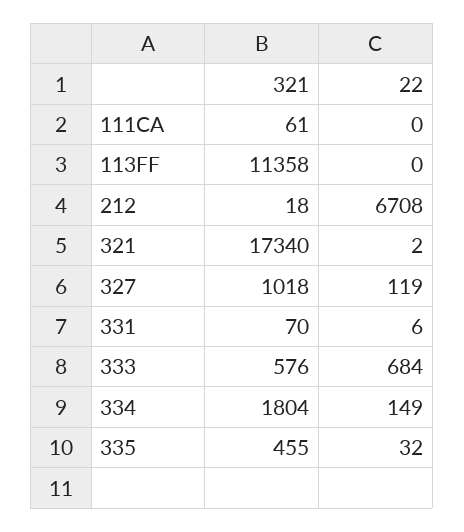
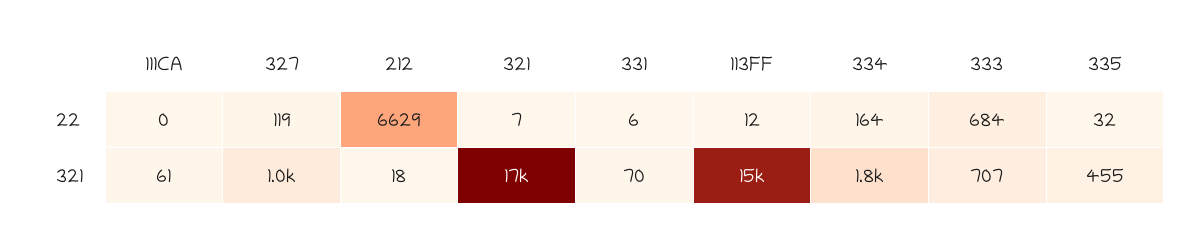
321, 113FF: 11358 -> 15000
22, 113FF: 0 -> 12
22, 212: 6708 -> 6629
22, 321: 2 -> 7
321, 333: 576 -> 707
22, 334: 149 -> 164

